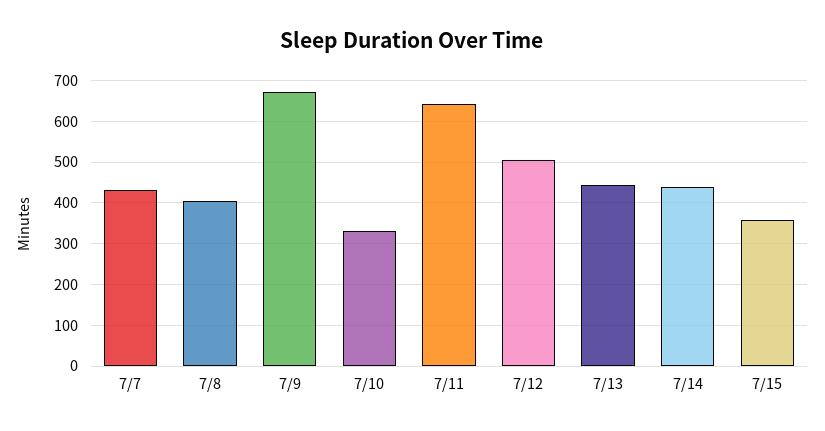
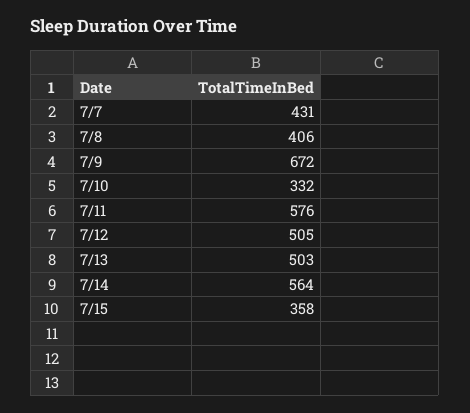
7/11: 640 -> 576
7/13: 440 -> 503
7/14: 440 -> 564

